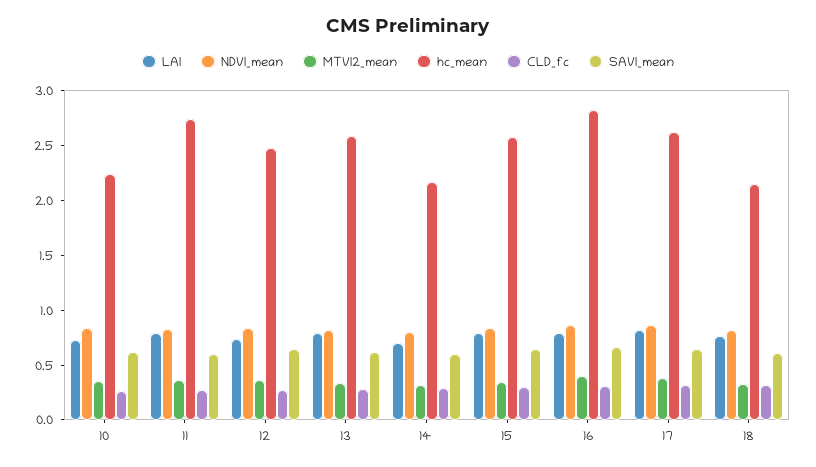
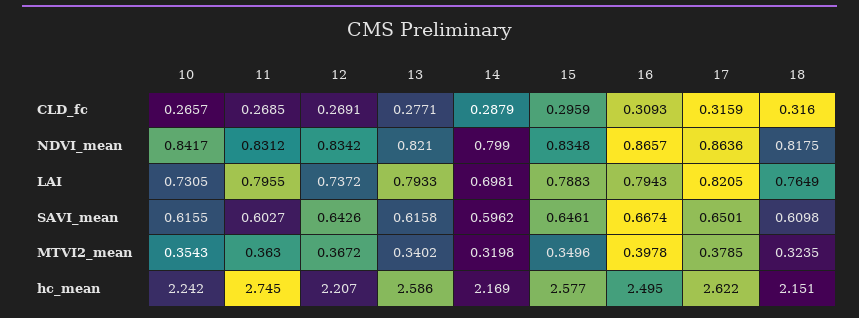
hc_mean, 12: 2.5 -> 2.207
hc_mean, 16: 2.8 -> 2.495

